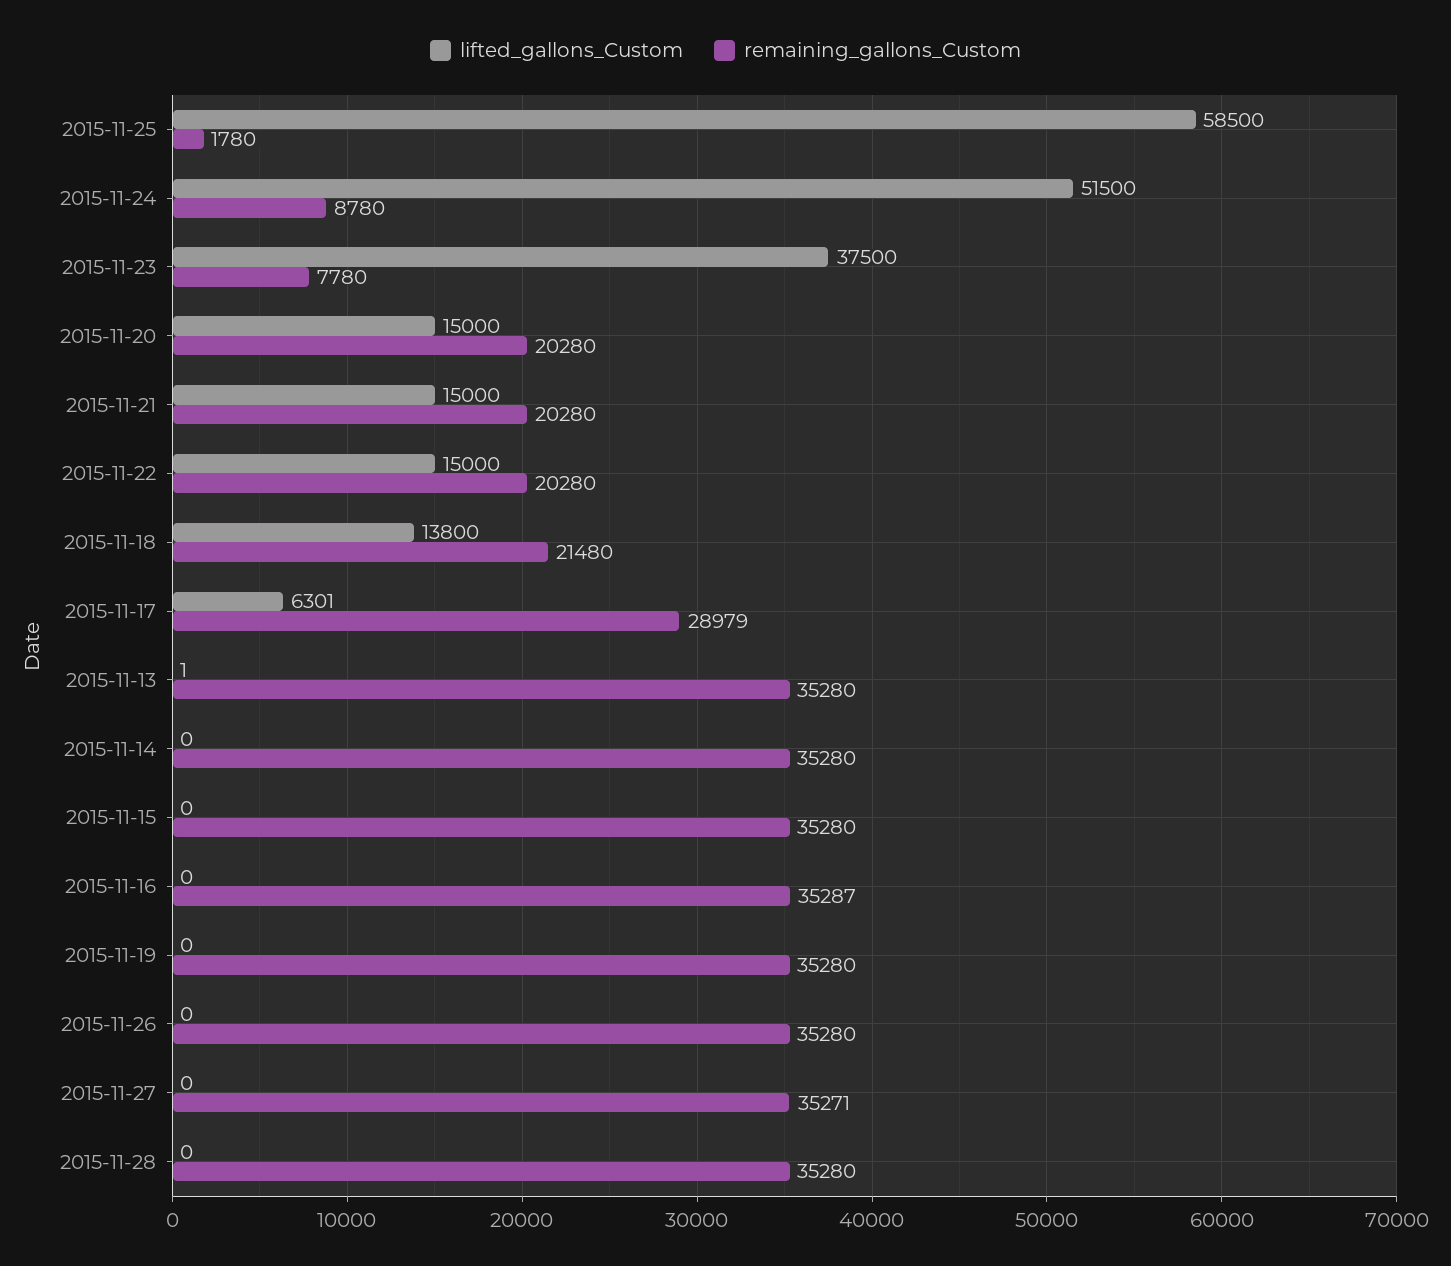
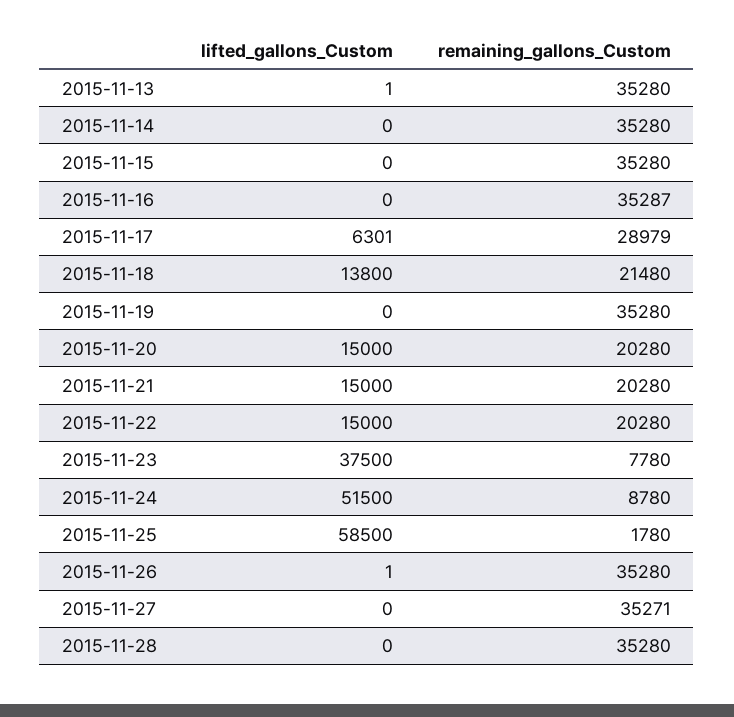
lifted_gallons_Custom, 2015-11-26: 0 -> 1

